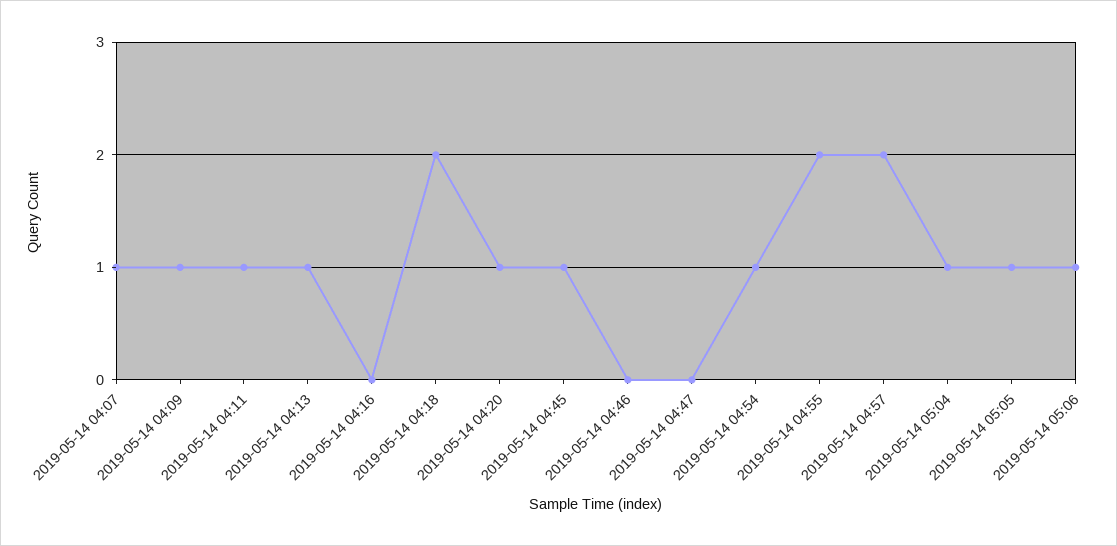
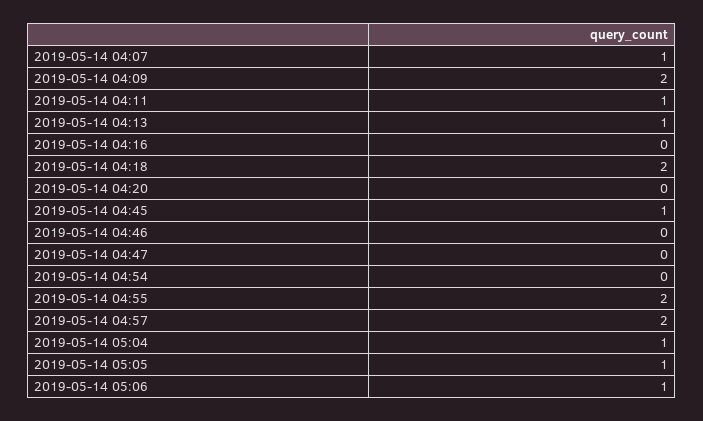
2019-05-14 04:09: 1 -> 2
2019-05-14 04:20: 1 -> 0
2019-05-14 04:54: 1 -> 0

